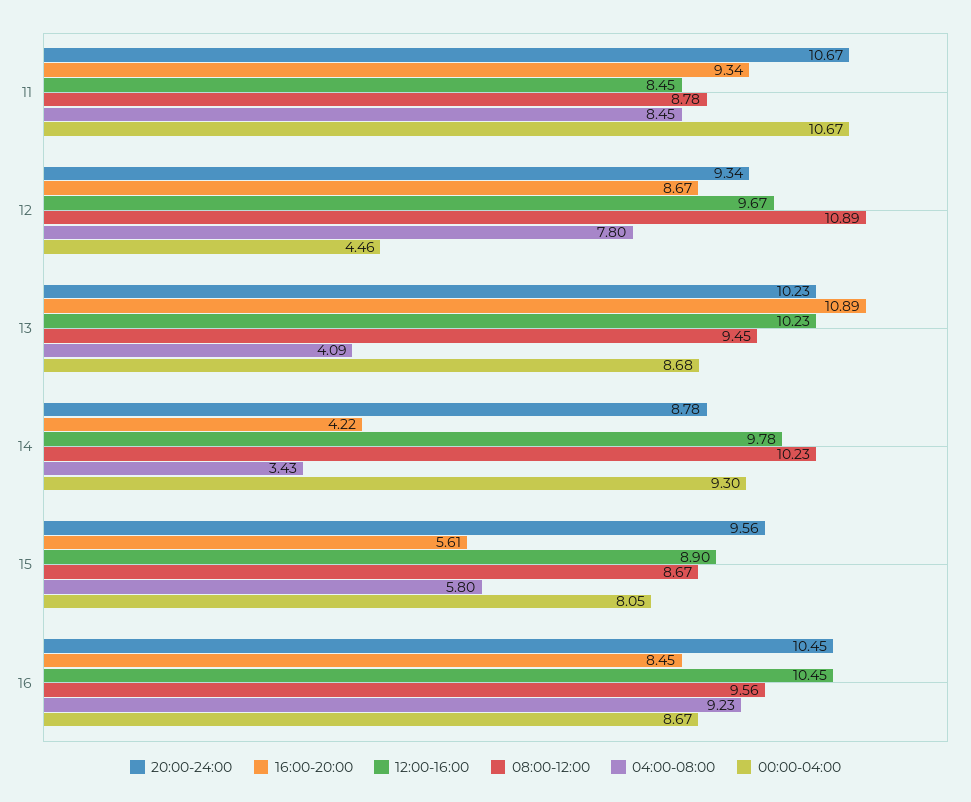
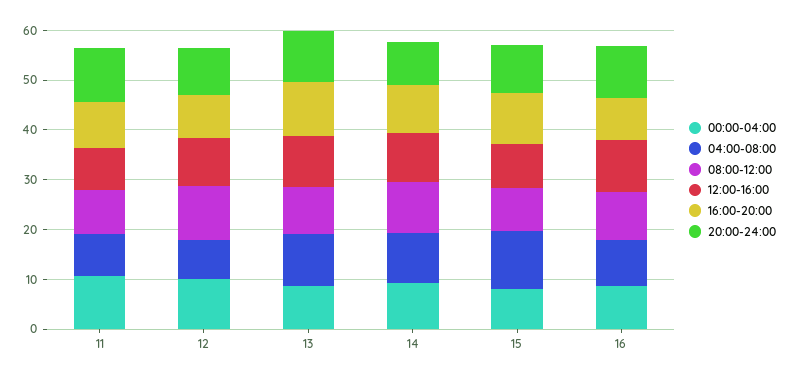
00:00-04:00, 12: 4.46 -> 10
04:00-08:00, 13: 4.09 -> 10
16:00-20:00, 14: 4.22 -> 10
04:00-08:00, 14: 3.43 -> 10
16:00-20:00, 15: 5.61 -> 10
04:00-08:00, 15: 5.8 -> 12

